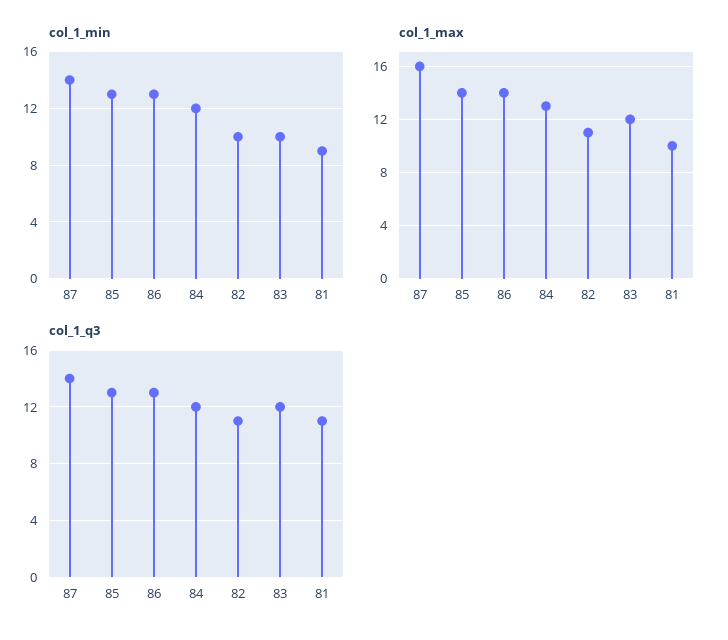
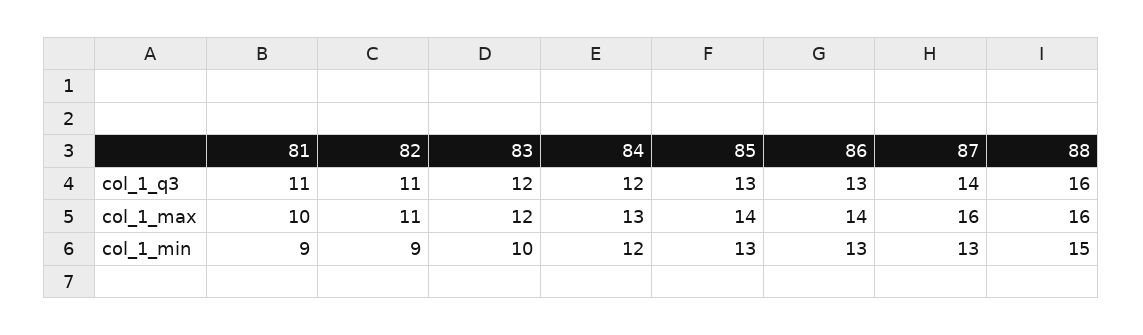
col_1_min, 87: 14 -> 13
col_1_min, 82: 10 -> 9
col_1_q3, 88: none -> 16
col_1_max, 88: none -> 16
col_1_min, 88: none -> 15

